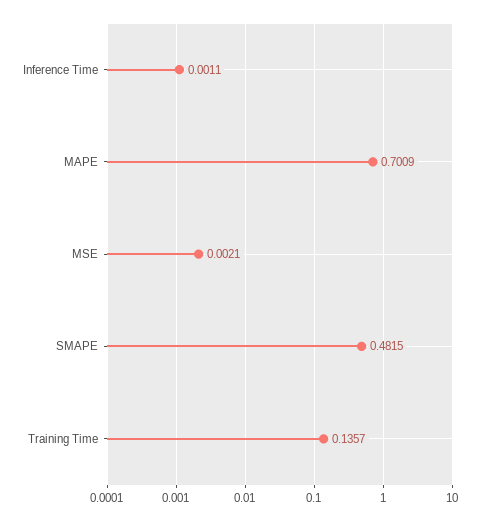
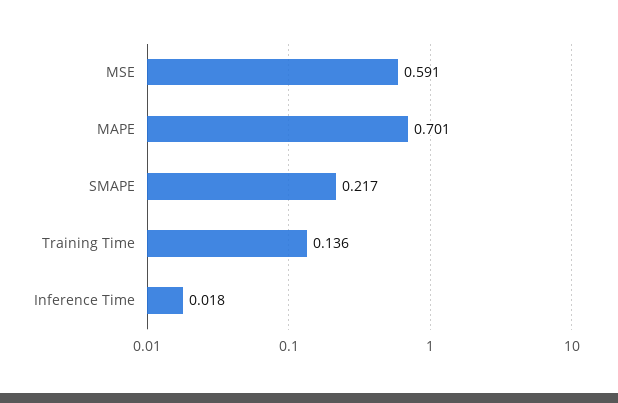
Inference Time: 0.0011 -> 0.018
MSE: 0.0021 -> 0.591
SMAPE: 0.4815 -> 0.217

